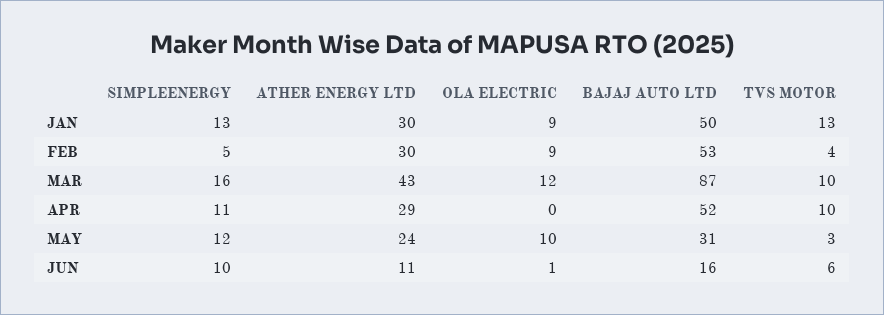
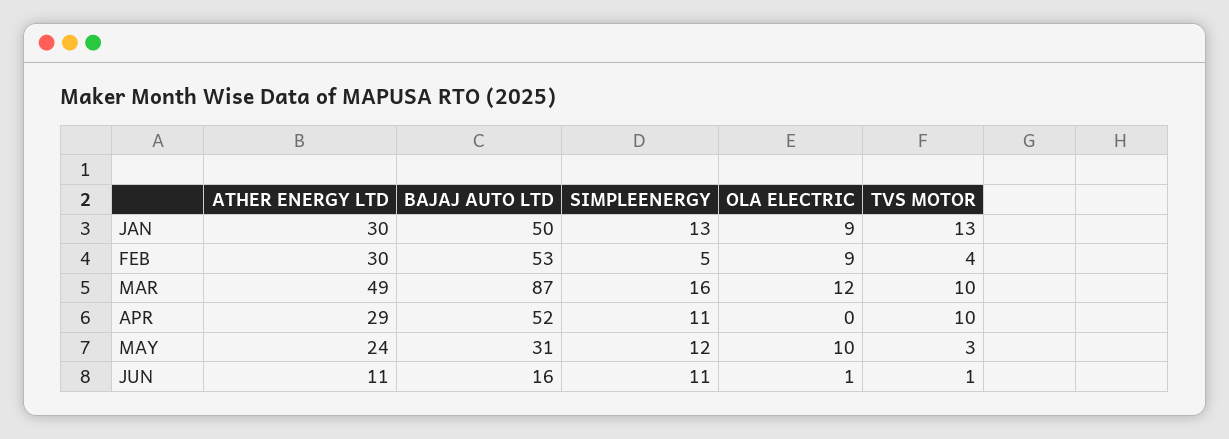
ATHER ENERGY LTD, MAR: 43 -> 49
SIMPLEENERGY, JUN: 10 -> 11
TVS MOTOR, JUN: 6 -> 1

